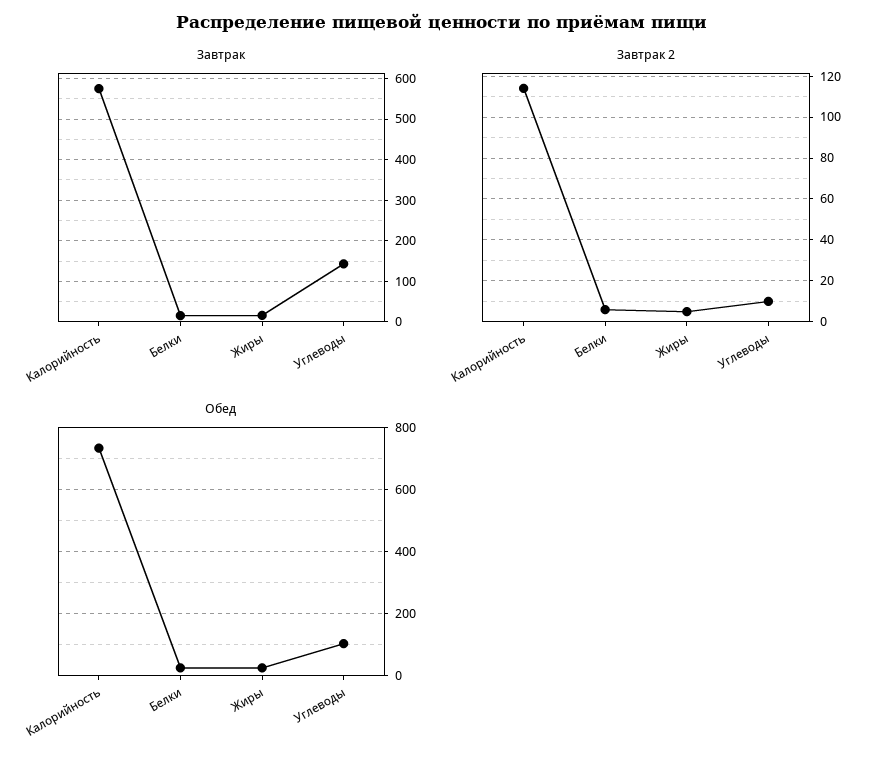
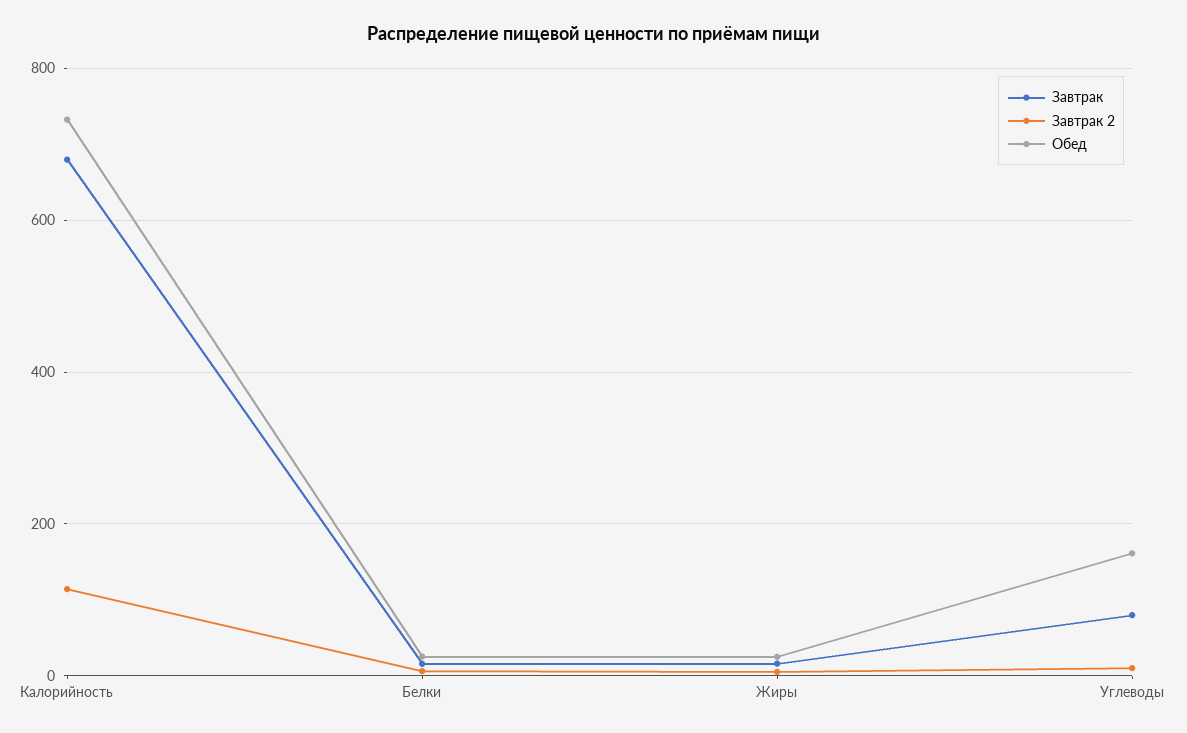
Завтрак, Калорийность: 580 -> 680
Завтрак, Углеводы: 140 -> 80
Обед, Углеводы: 100 -> 160

